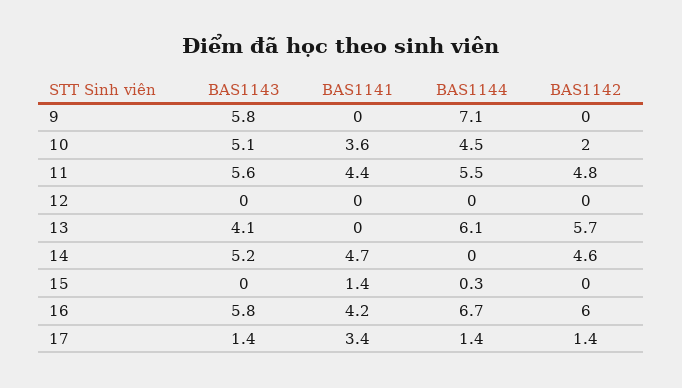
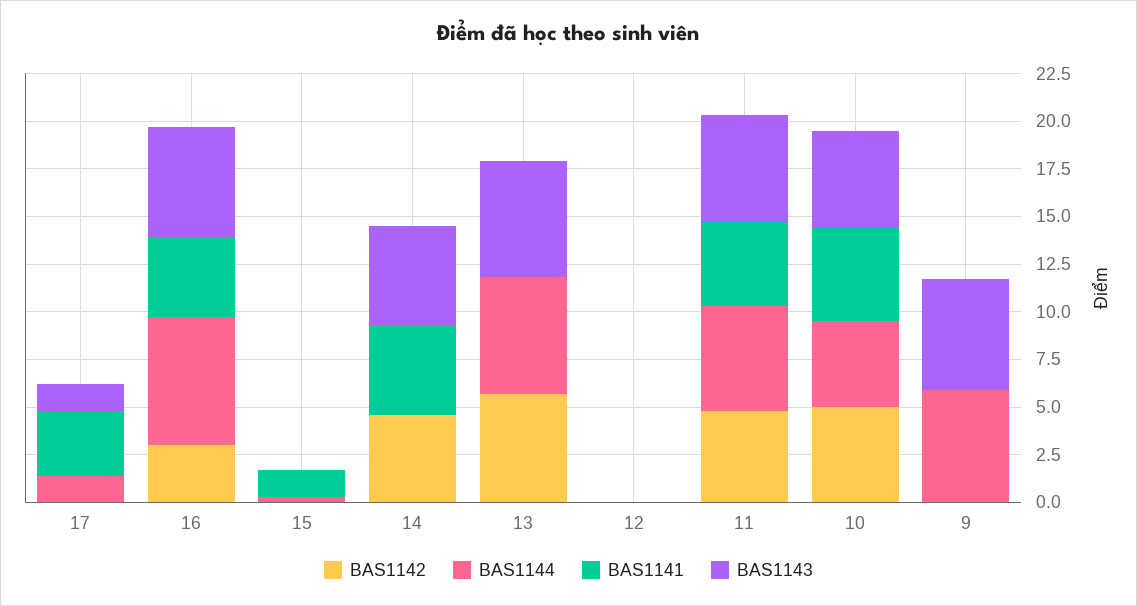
BAS1144, 9: 7.1 -> 6
BAS1141, 10: 3.6 -> 5
BAS1142, 10: 2 -> 5
BAS1143, 13: 4.1 -> 6
BAS1142, 16: 6 -> 3
BAS1142, 17: 1.4 -> 0

